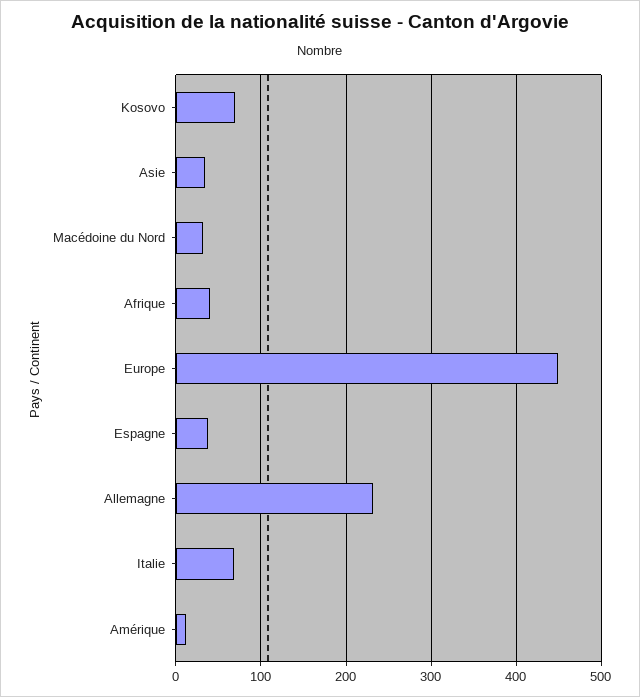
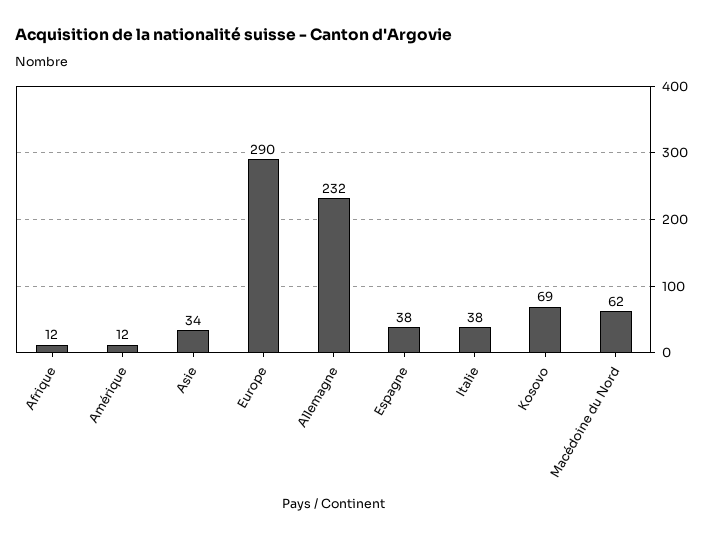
Macédoine du Nord: 30 -> 62
Afrique: 40 -> 12
Europe: 450 -> 290
Italie: 70 -> 38

